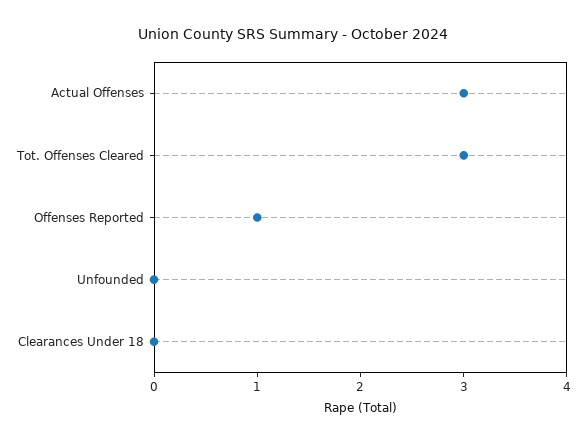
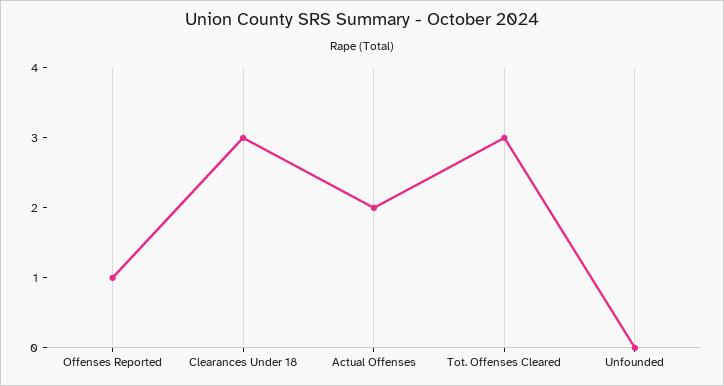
Actual Offenses: 3 -> 2
Clearances Under 18: 0 -> 3

